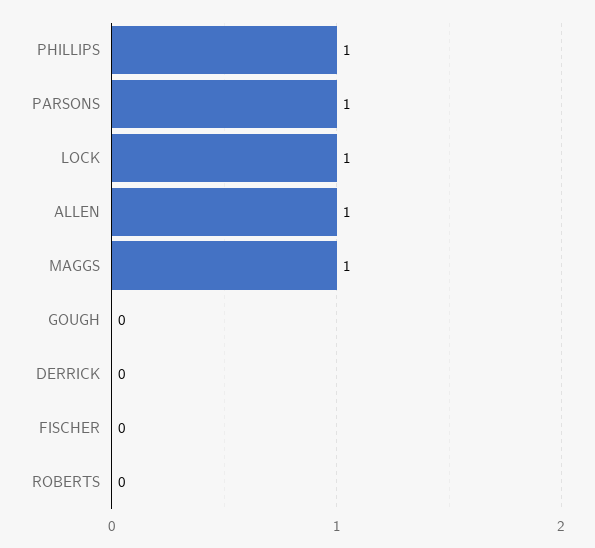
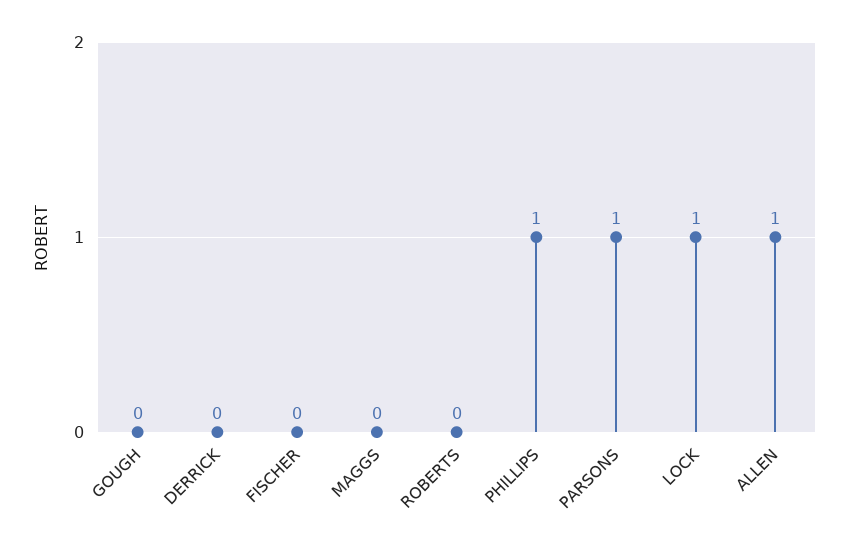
MAGGS: 1 -> 0

